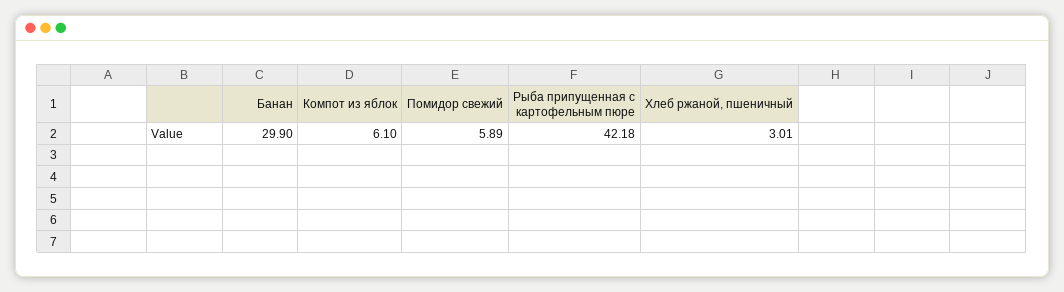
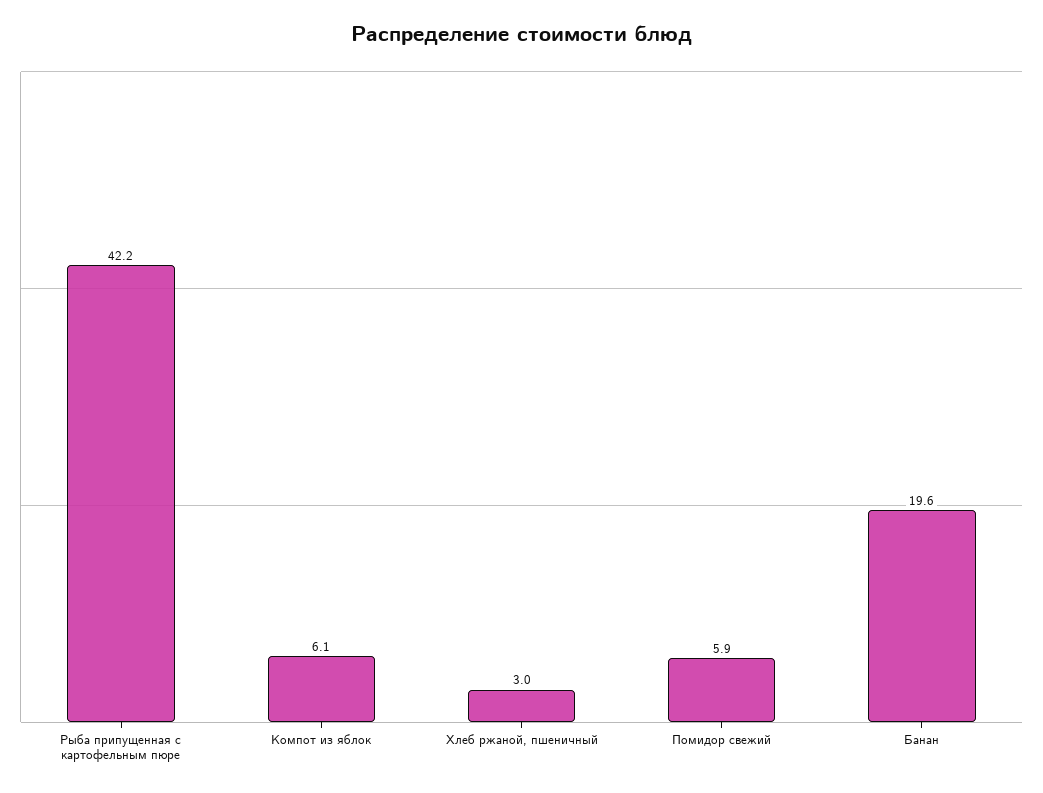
Банан: 29.9 -> 19.6

